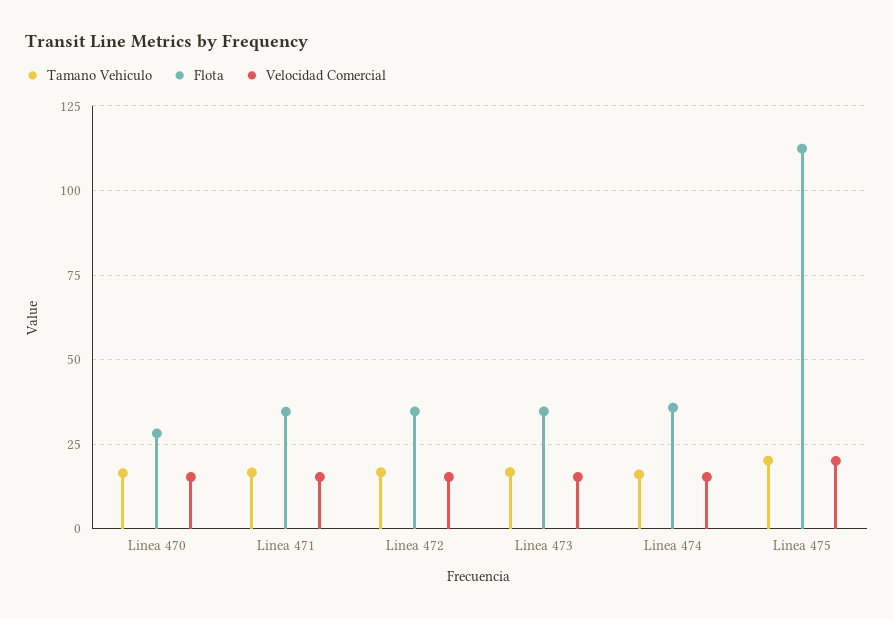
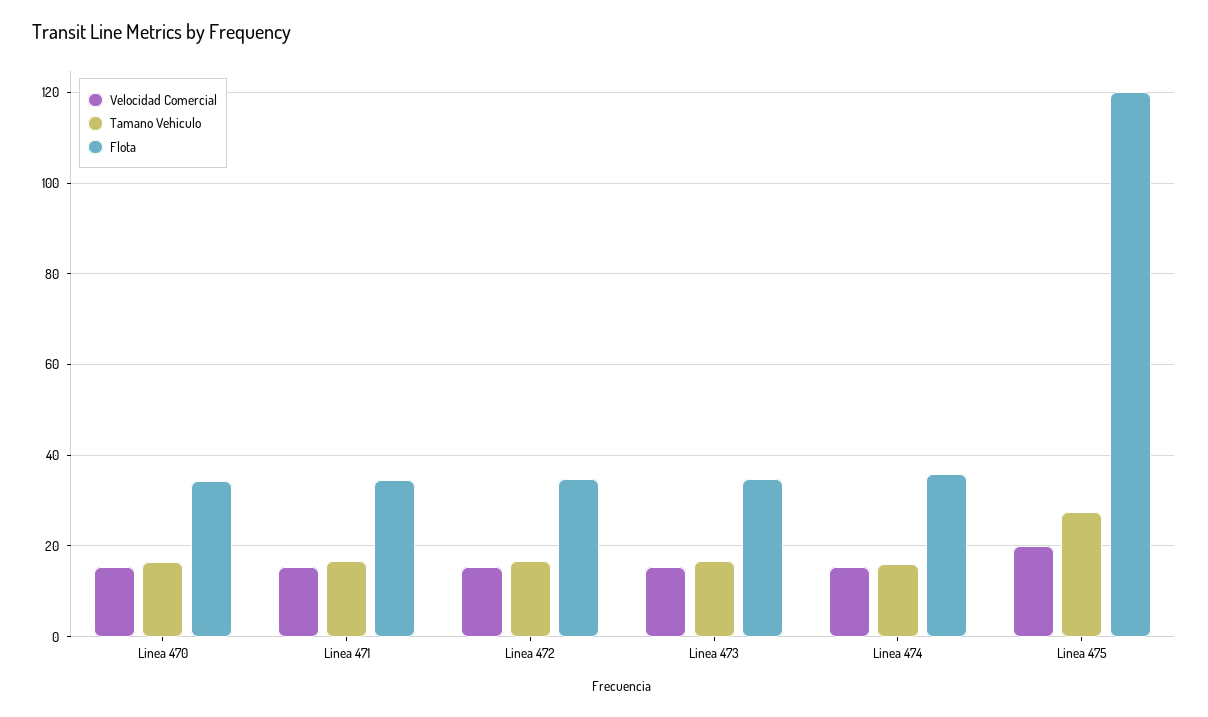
Flota, Linea 470: 27.5 -> 34
Tamano Vehiculo, Linea 475: 20 -> 28
Flota, Linea 475: 112.5 -> 120

